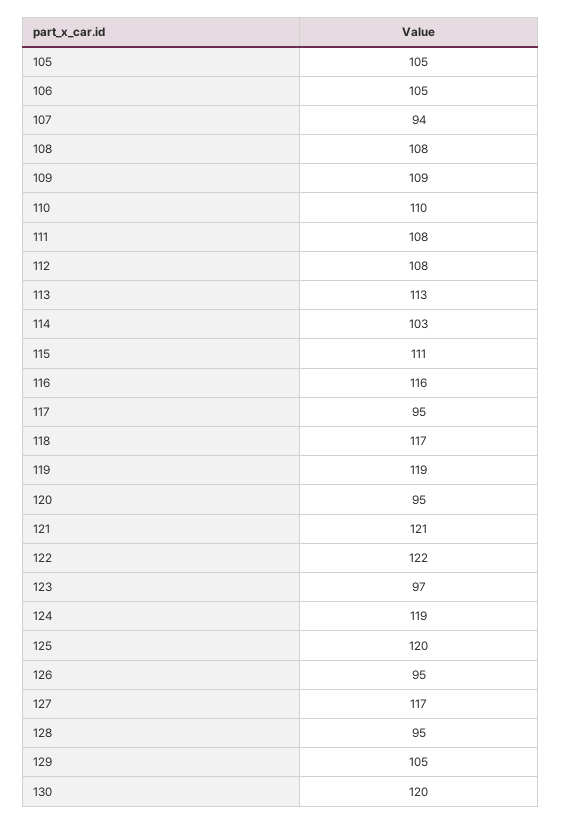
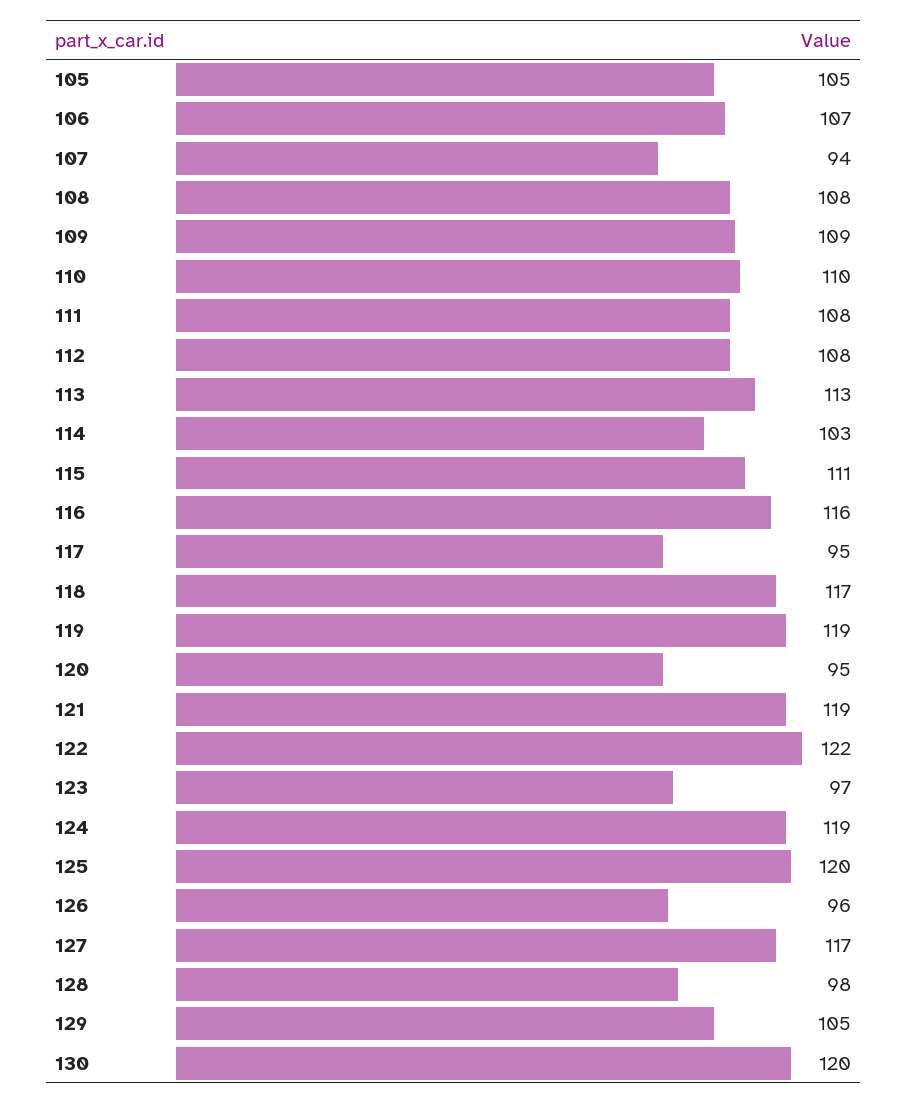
106: 105 -> 107
121: 121 -> 119
126: 95 -> 96
128: 95 -> 98

